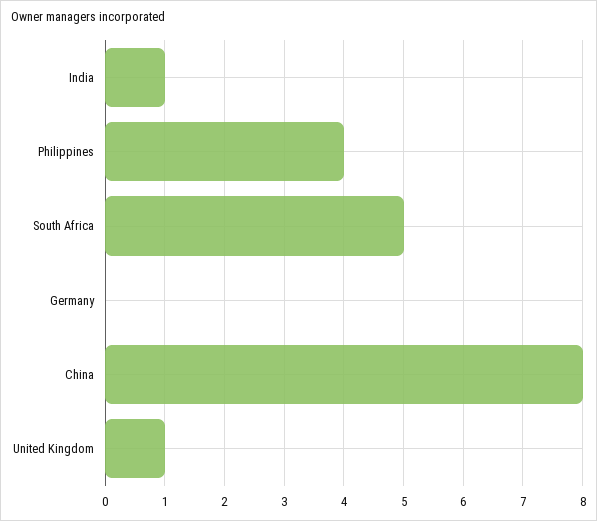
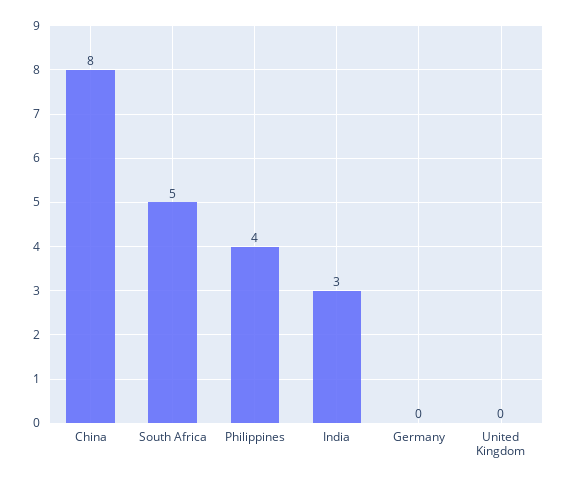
India: 1 -> 3
United Kingdom: 1 -> 0

